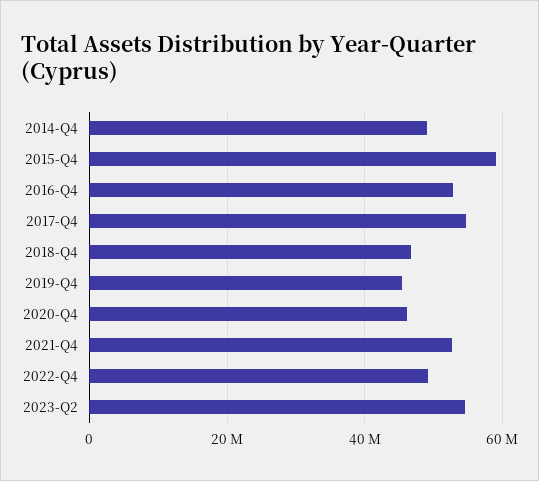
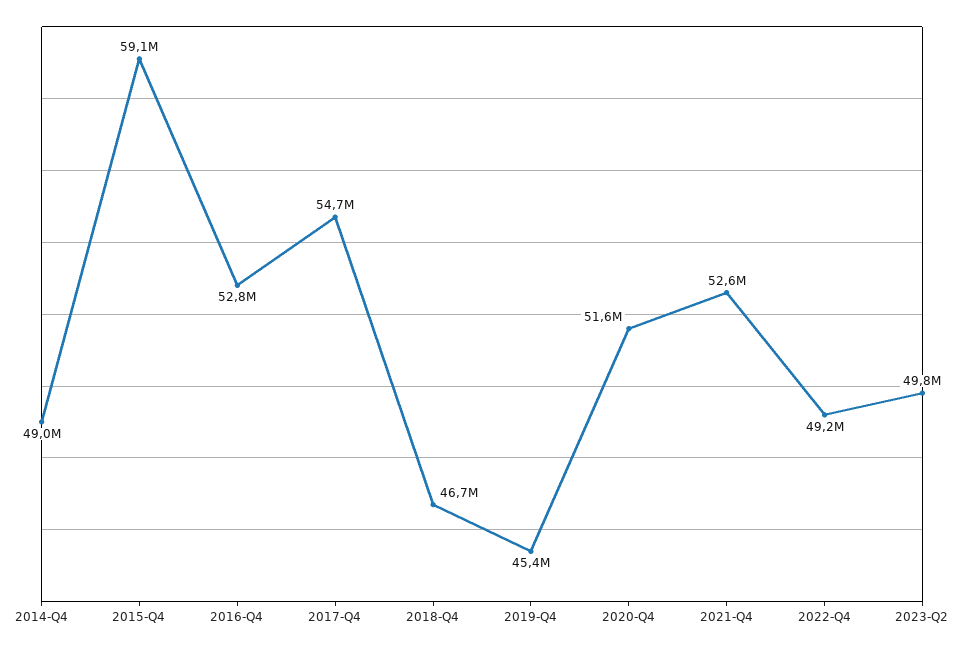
2020-Q4: 46000000 -> 51600000
2023-Q2: 54000000 -> 49800000

